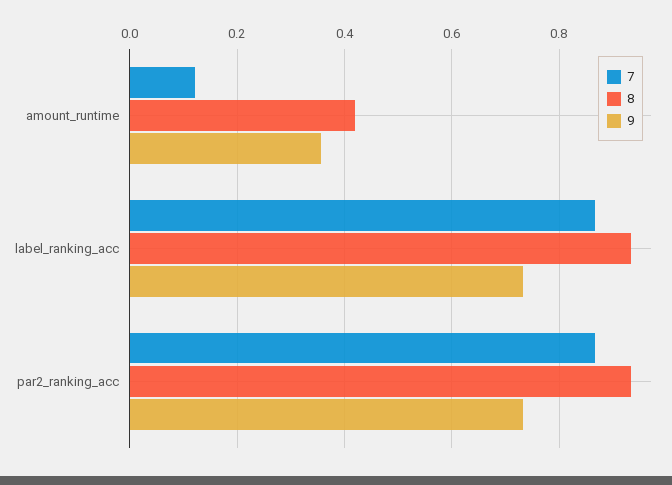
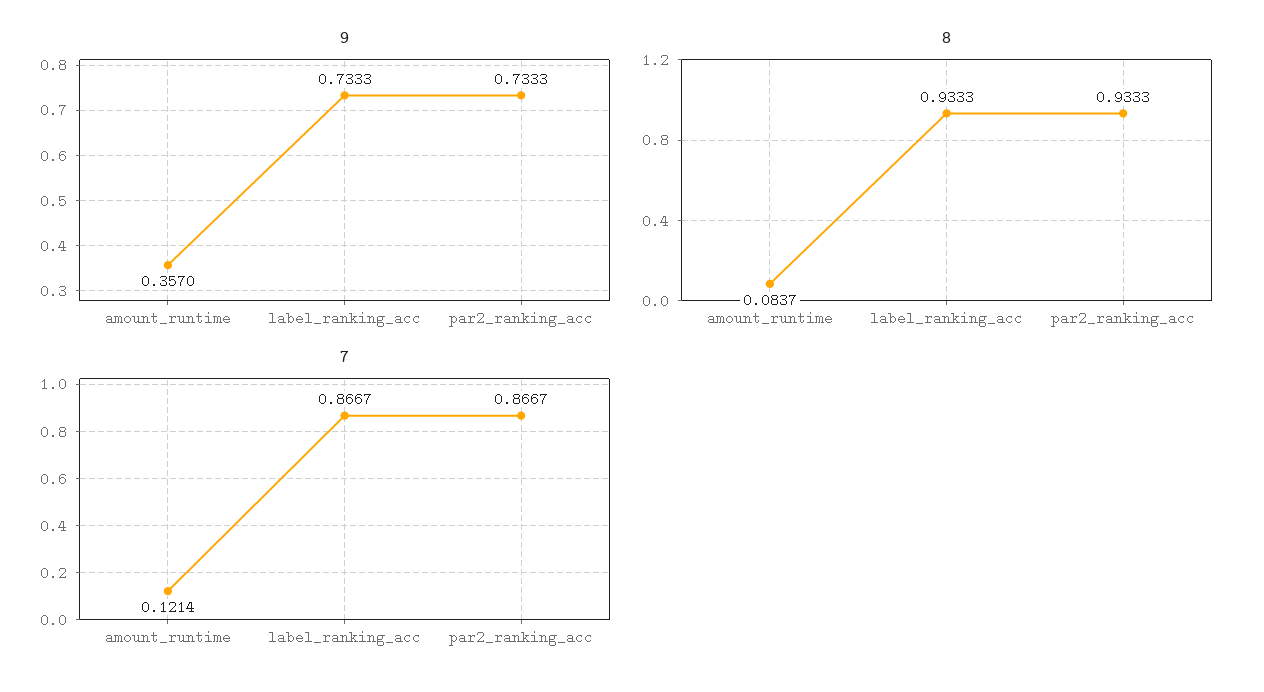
8, amount_runtime: 0.42 -> 0.0837

